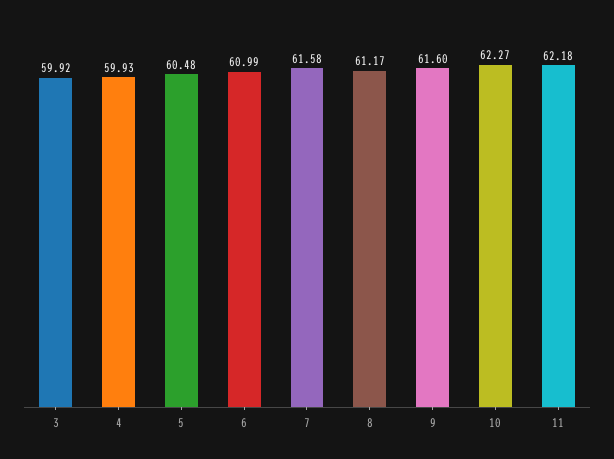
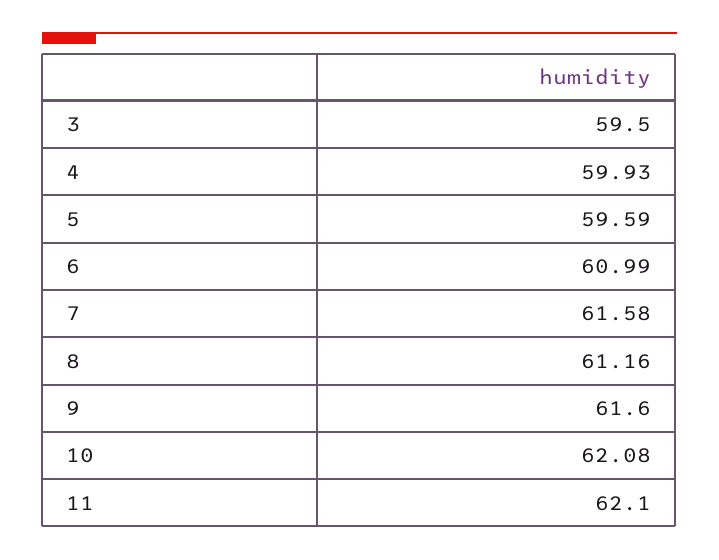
3: 59.92 -> 59.5
5: 60.48 -> 59.59
8: 61.17 -> 61.16
10: 62.27 -> 62.08
11: 62.18 -> 62.1

